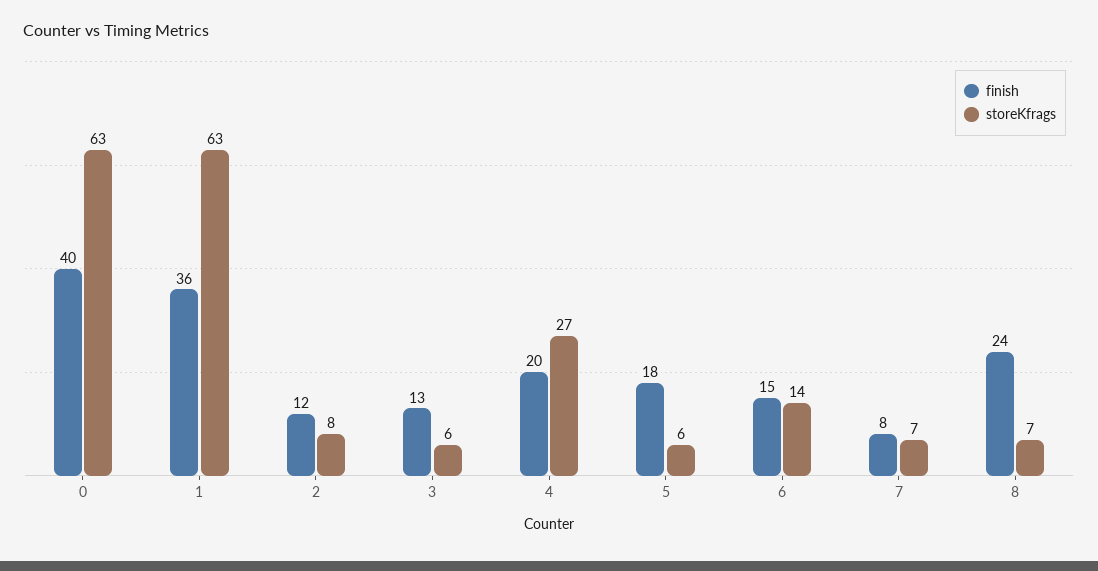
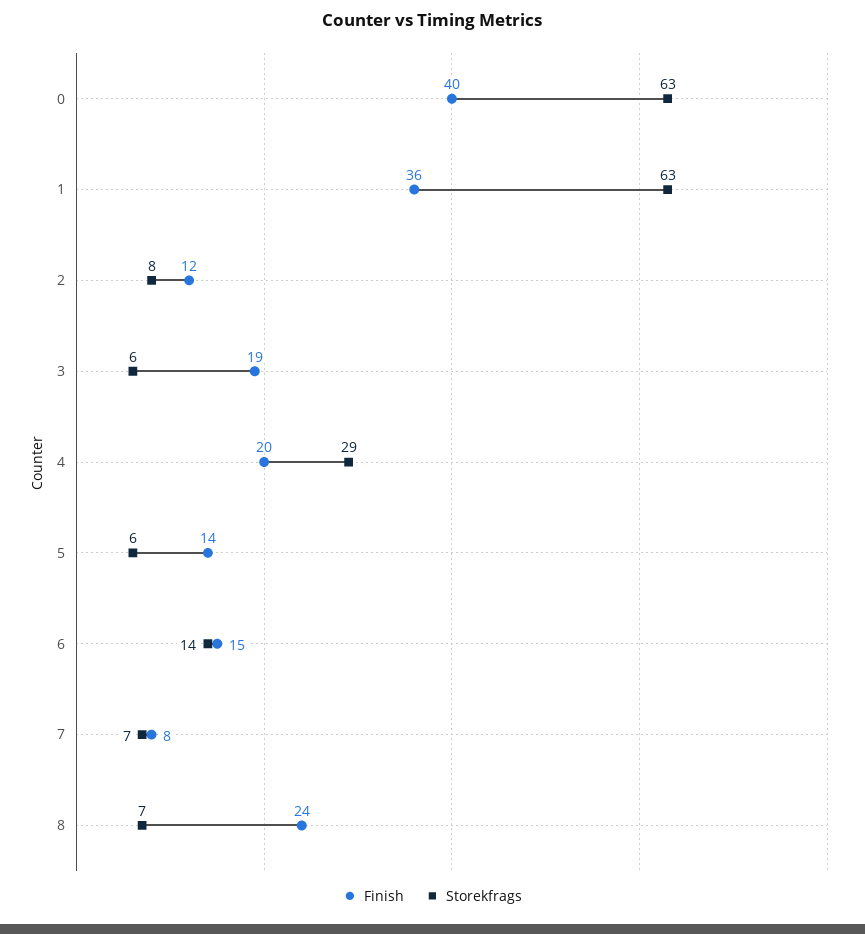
finish, 3: 13 -> 19
storeKfrags, 4: 27 -> 29
finish, 5: 18 -> 14

